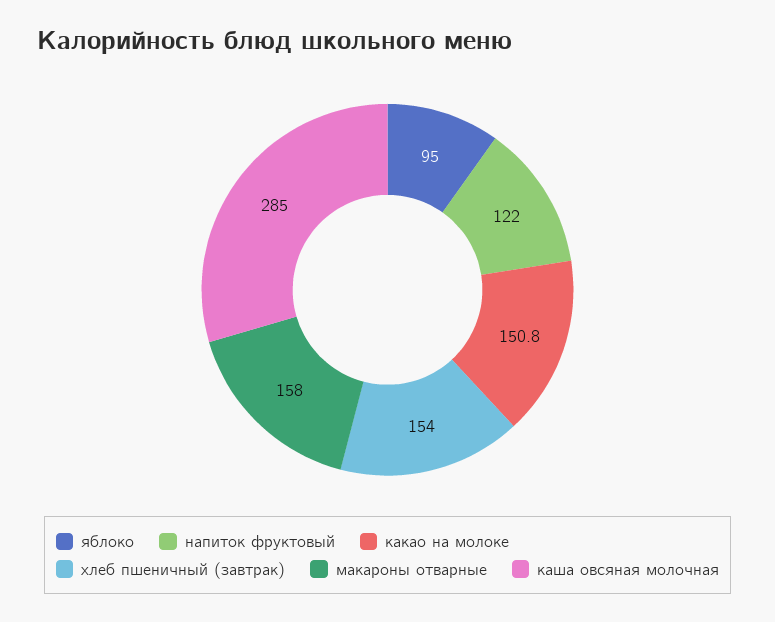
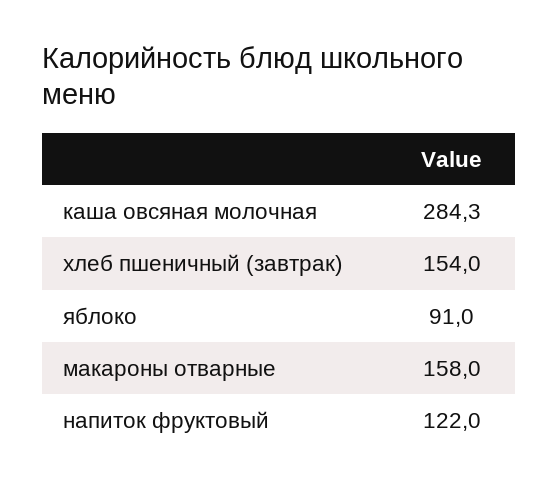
яблоко: 95 -> 91
какао на молоке: 150.8 -> none
каша овсяная молочная: 285 -> 284.3

